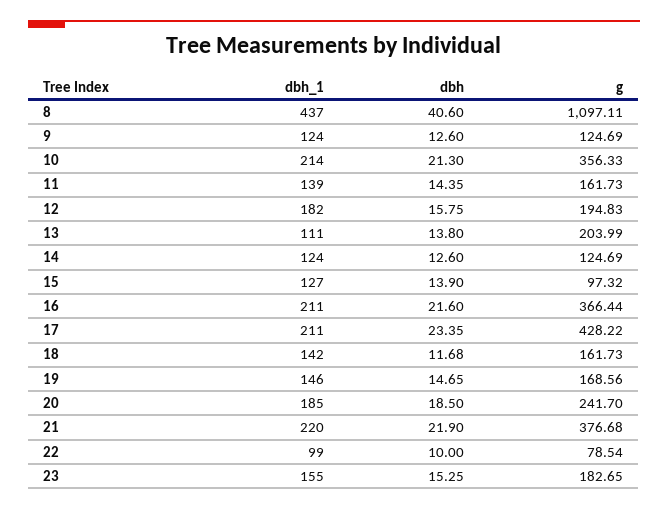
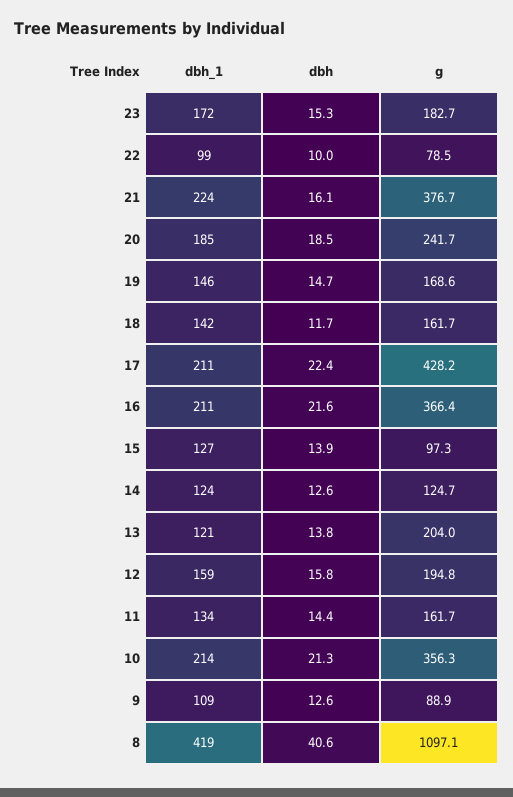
dbh_1, 8: 437 -> 419
dbh_1, 9: 124 -> 109
g, 9: 124.69 -> 88.9
dbh_1, 11: 139 -> 134
dbh_1, 12: 182 -> 159
dbh_1, 13: 111 -> 121
dbh, 17: 23.35 -> 22.4
dbh_1, 21: 220 -> 224
dbh, 21: 21.9 -> 16.1
dbh_1, 23: 155 -> 172

